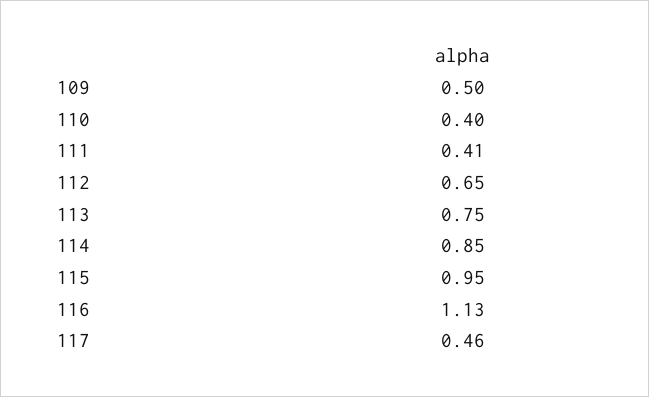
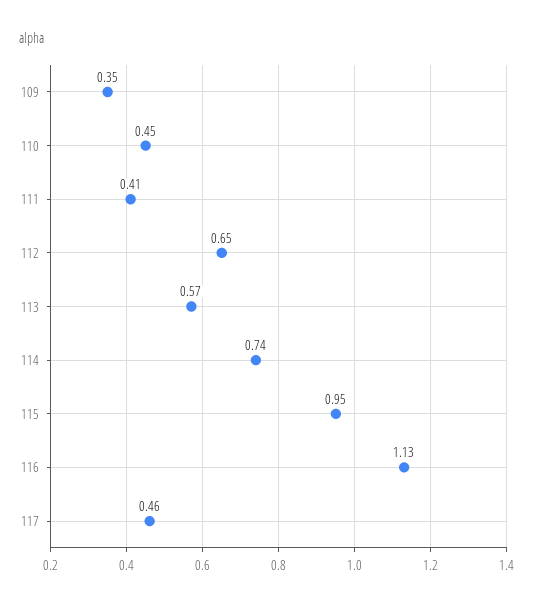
109: 0.5 -> 0.35
110: 0.4 -> 0.45
113: 0.75 -> 0.57
114: 0.85 -> 0.74

